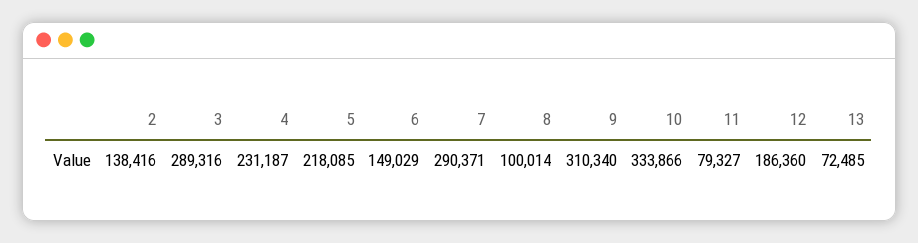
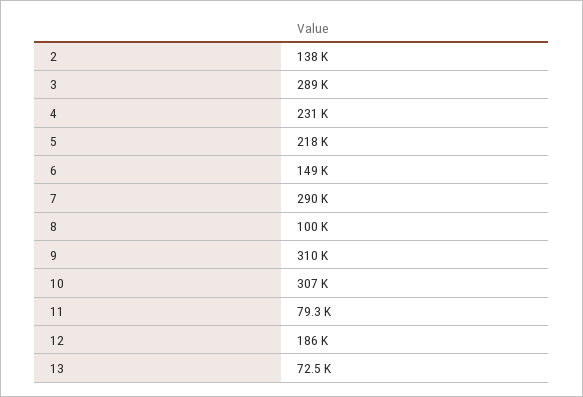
10: 333866 -> 307000

